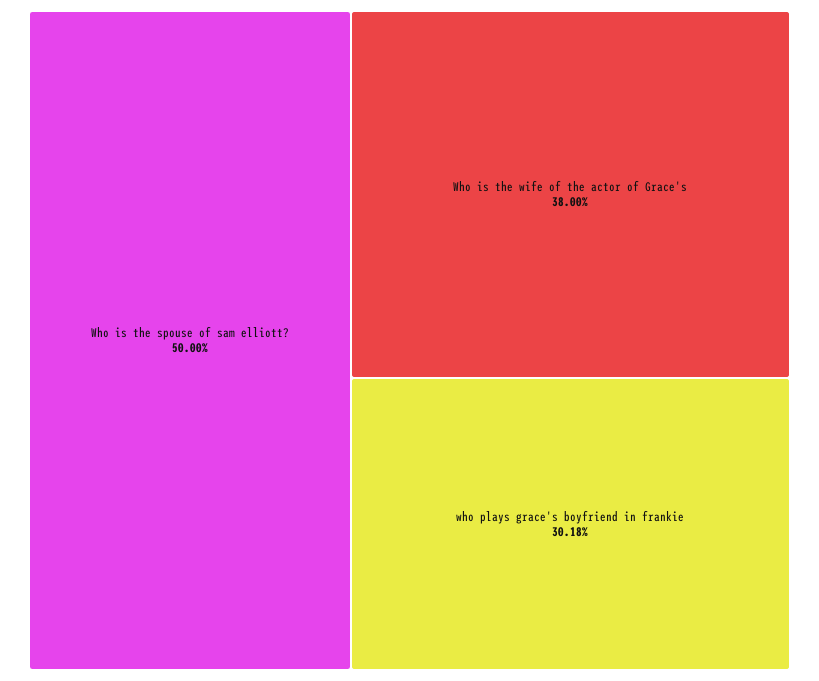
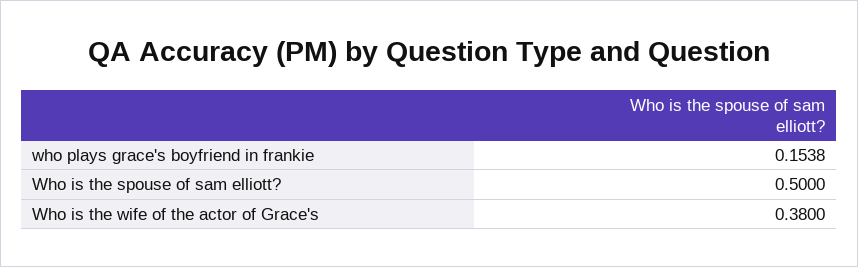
who plays grace's boyfriend in frankie: 0.3018 -> 0.1538

